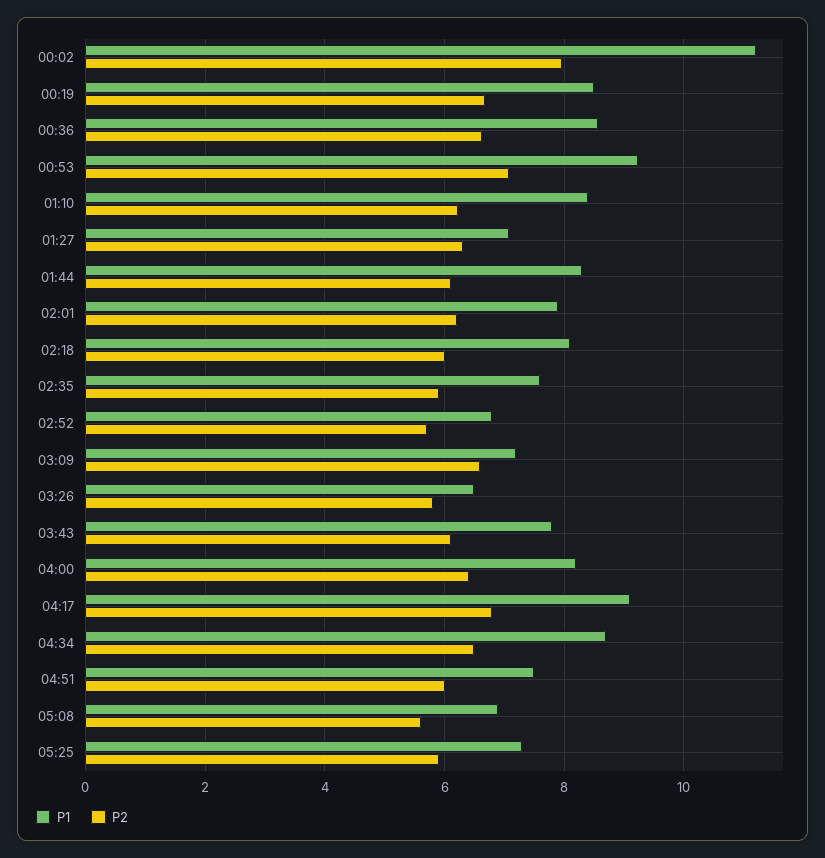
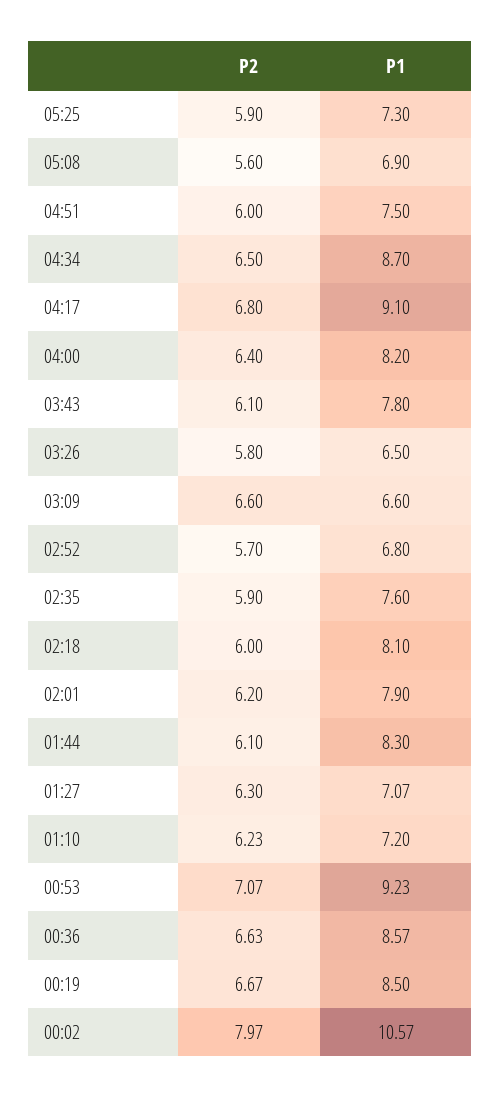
P1, 00:02: 11.2 -> 10.57
P1, 01:10: 8.4 -> 7.2
P1, 03:09: 7.2 -> 6.6

